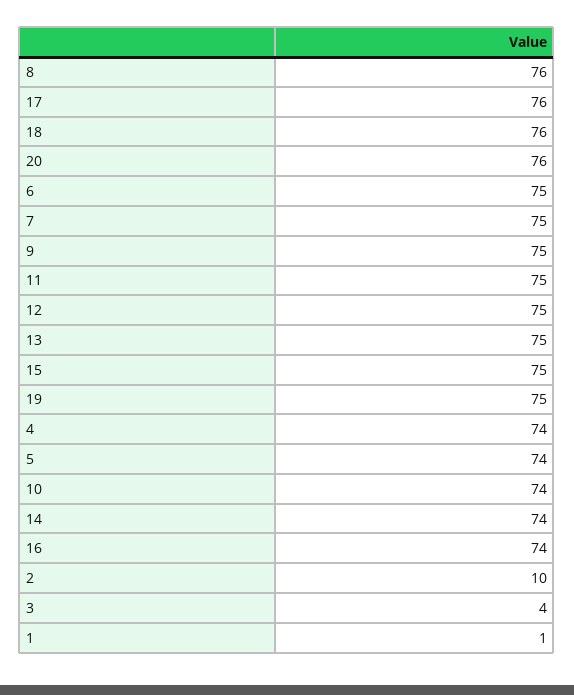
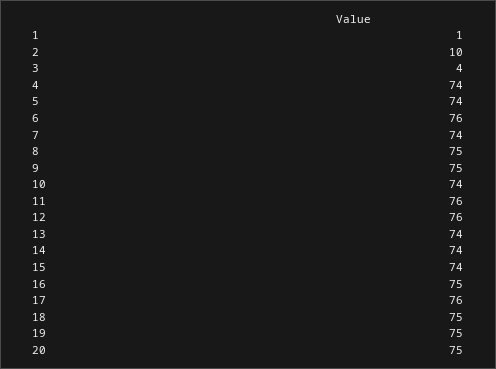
8: 76 -> 75
18: 76 -> 75
20: 76 -> 75
6: 75 -> 76
7: 75 -> 74
11: 75 -> 76
12: 75 -> 76
13: 75 -> 74
15: 75 -> 74
16: 74 -> 75

